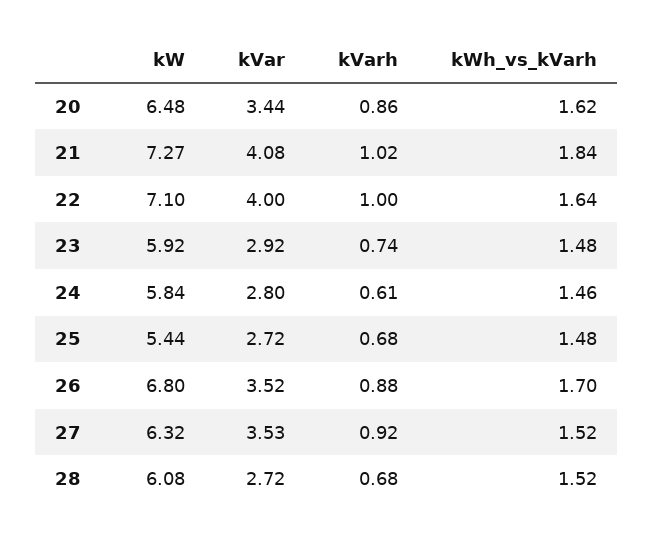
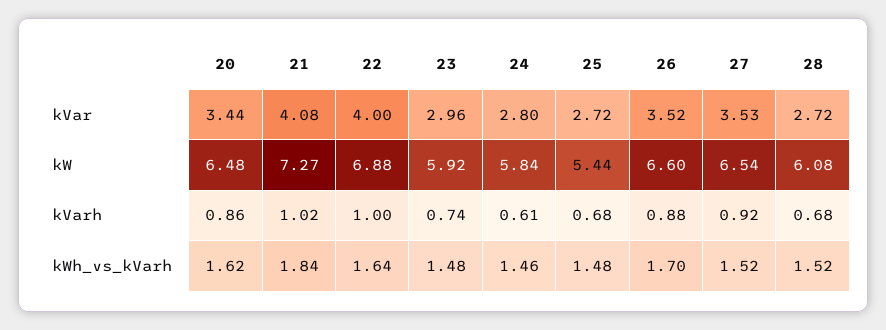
kW, 22: 7.1 -> 6.88
kVar, 23: 2.92 -> 2.96
kW, 26: 6.8 -> 6.6
kW, 27: 6.32 -> 6.54

